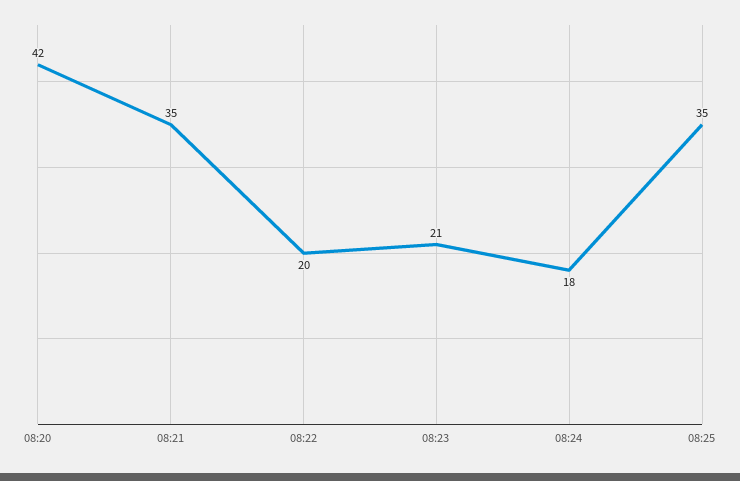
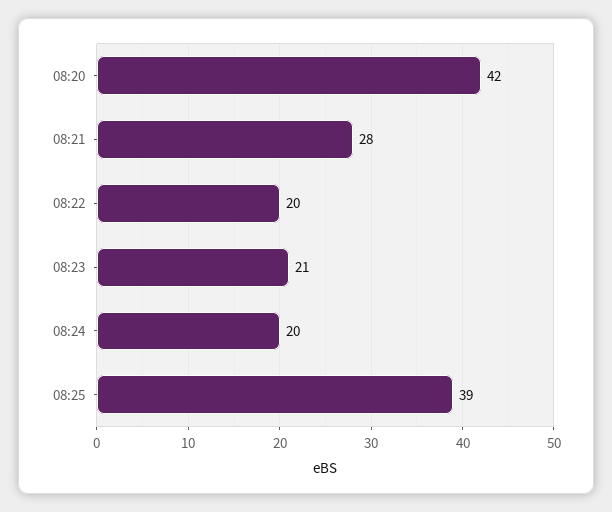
08:21: 35 -> 28
08:24: 18 -> 20
08:25: 35 -> 39

